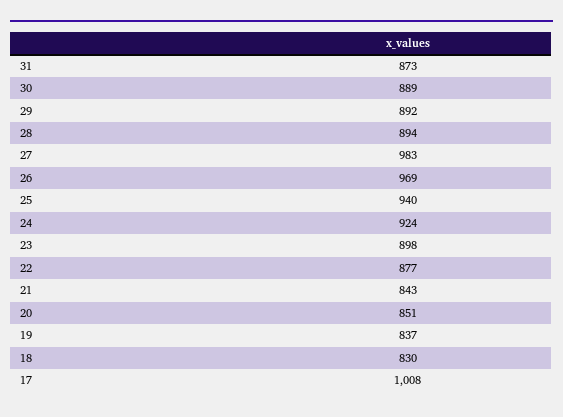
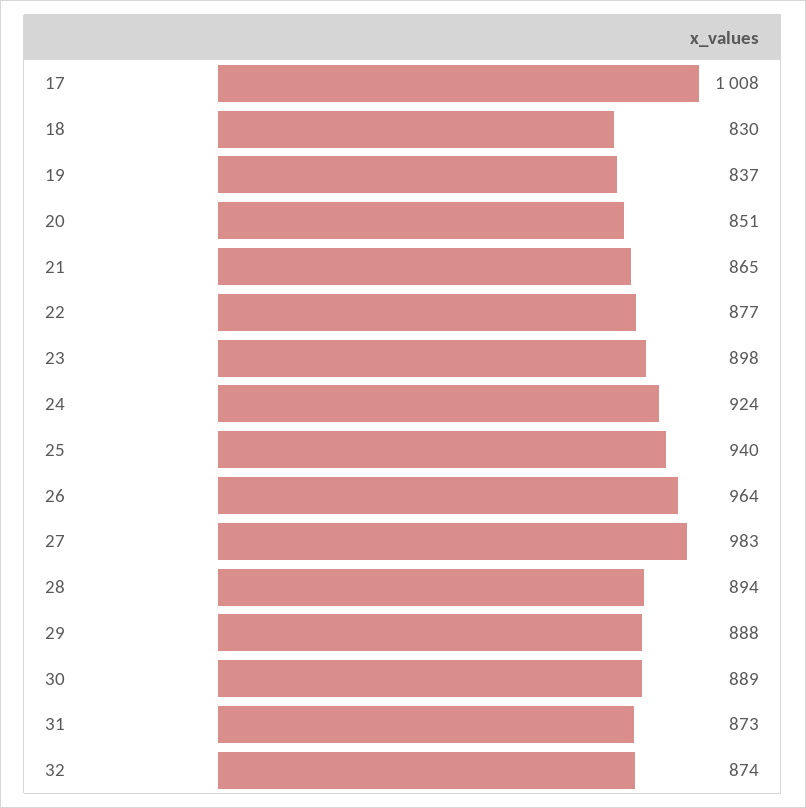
29: 892 -> 888
26: 969 -> 964
21: 843 -> 865
32: none -> 874

